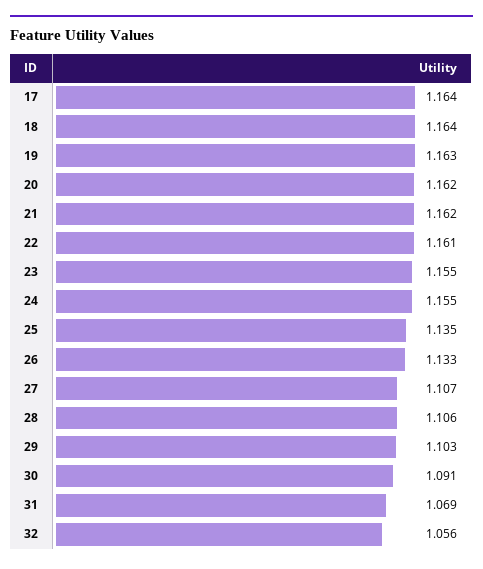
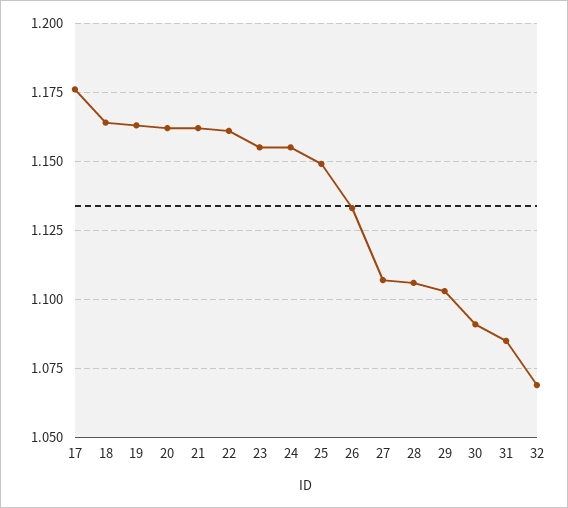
17: 1.164 -> 1.175
25: 1.135 -> 1.15
31: 1.069 -> 1.085
32: 1.056 -> 1.07

